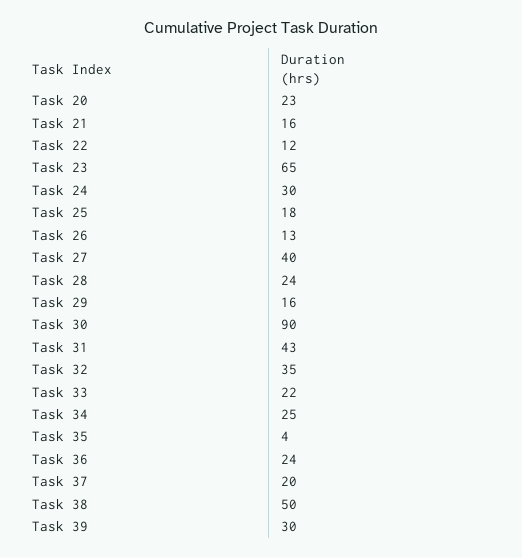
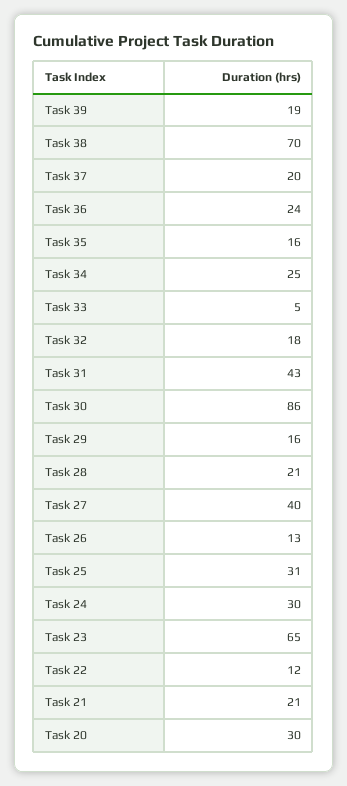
Task 20: 23 -> 30
Task 21: 16 -> 21
Task 25: 18 -> 31
Task 28: 24 -> 21
Task 30: 90 -> 86
Task 32: 35 -> 18
Task 33: 22 -> 5
Task 35: 4 -> 16
Task 38: 50 -> 70
Task 39: 30 -> 19

